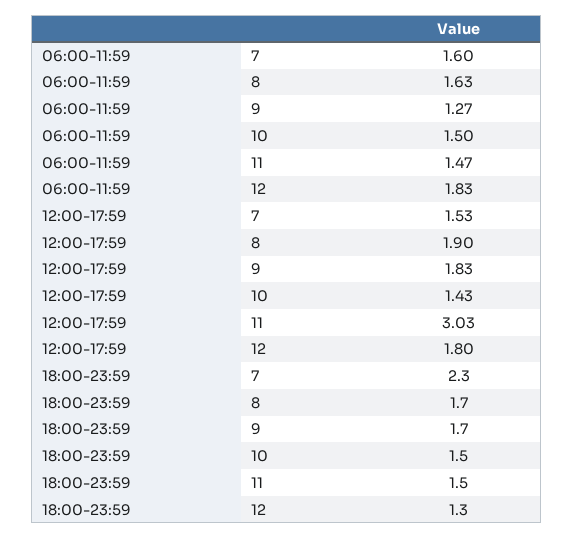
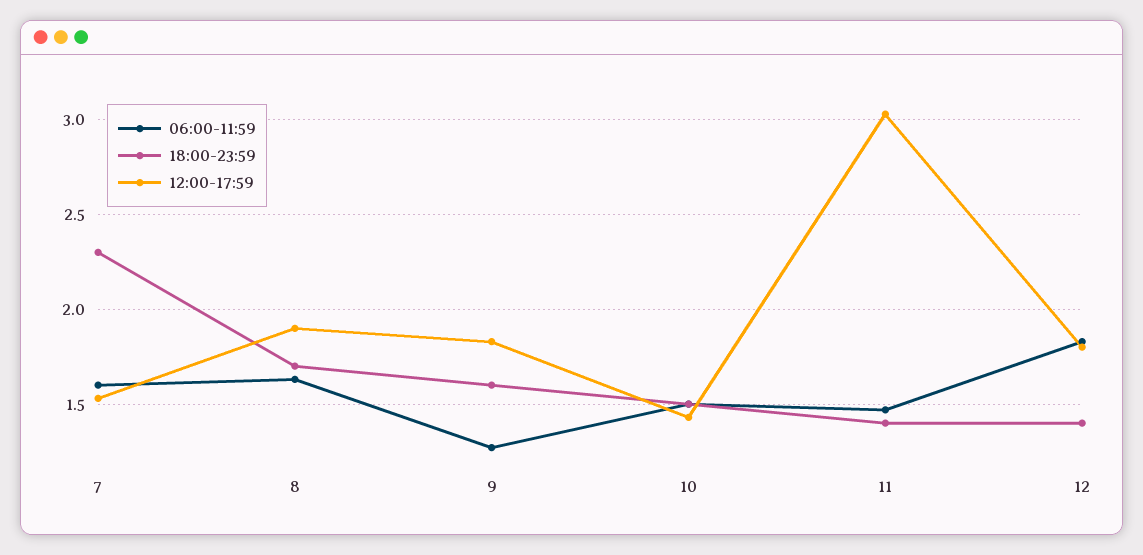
18:00-23:59, 9: 1.7 -> 1.6
18:00-23:59, 11: 1.5 -> 1.4
18:00-23:59, 12: 1.3 -> 1.4

